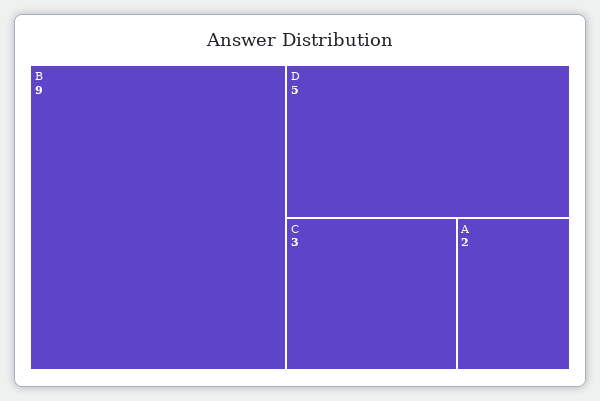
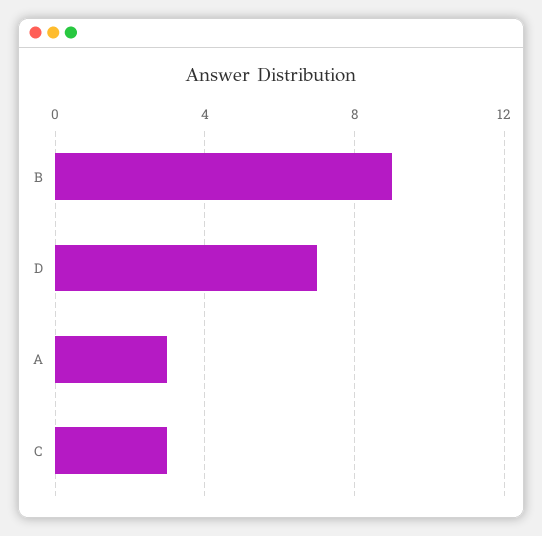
D: 5 -> 7
A: 2 -> 3

